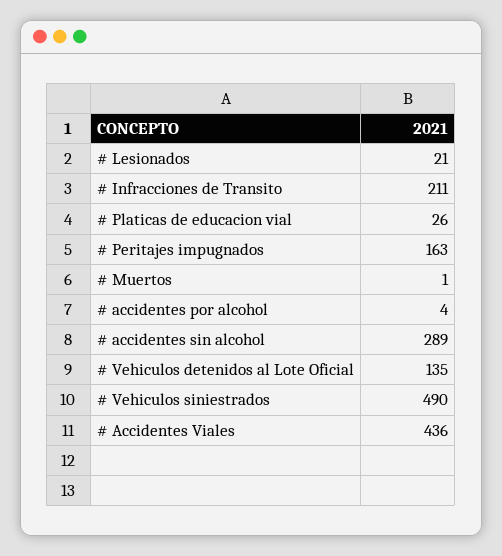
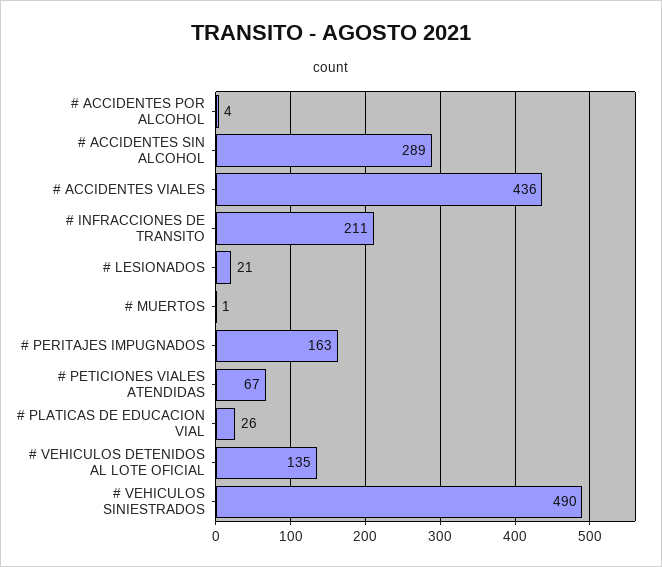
# PETICIONES VIALES ATENDIDAS: none -> 67

